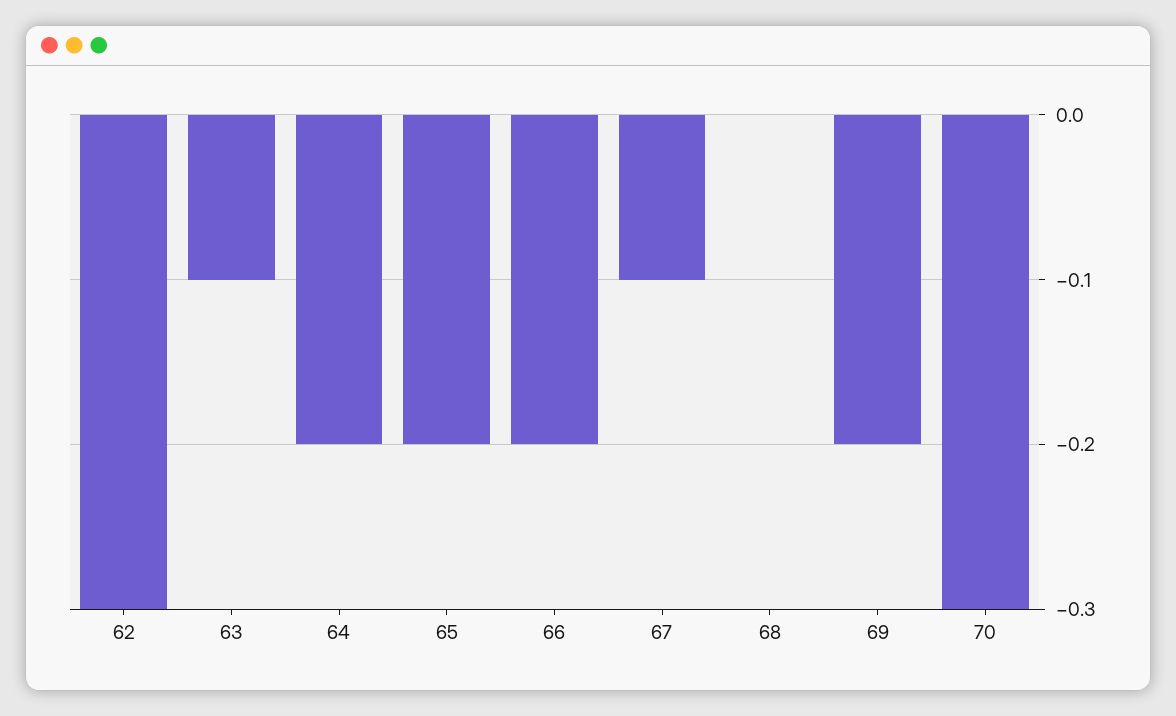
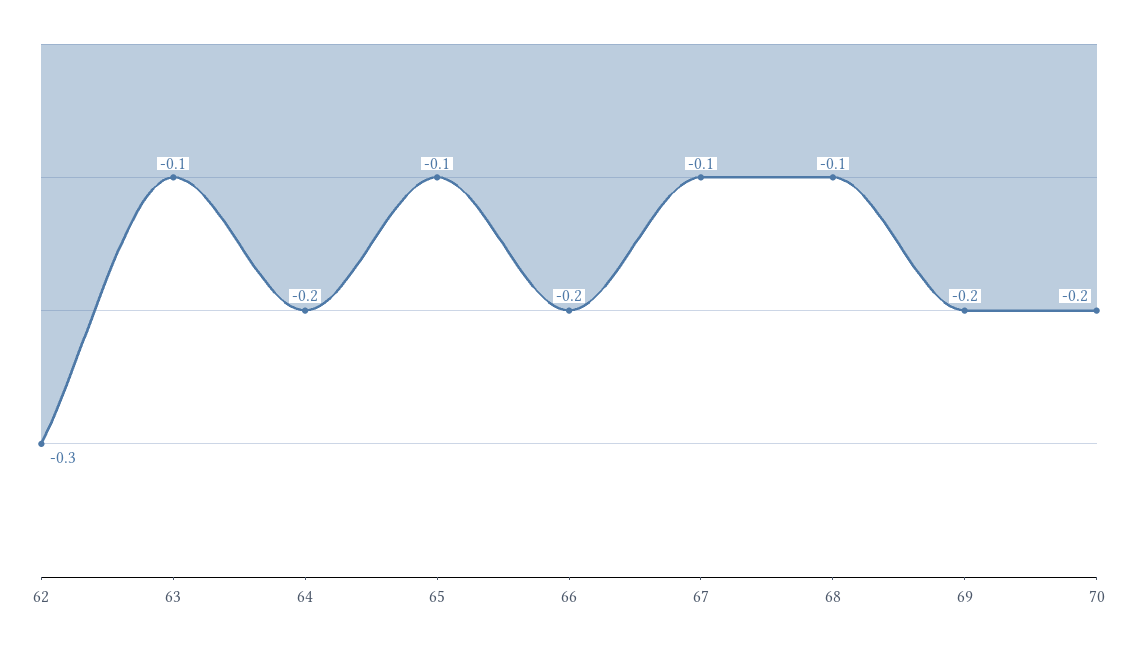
65: -0.2 -> -0.1
68: 0 -> -0.1
70: -0.3 -> -0.2

